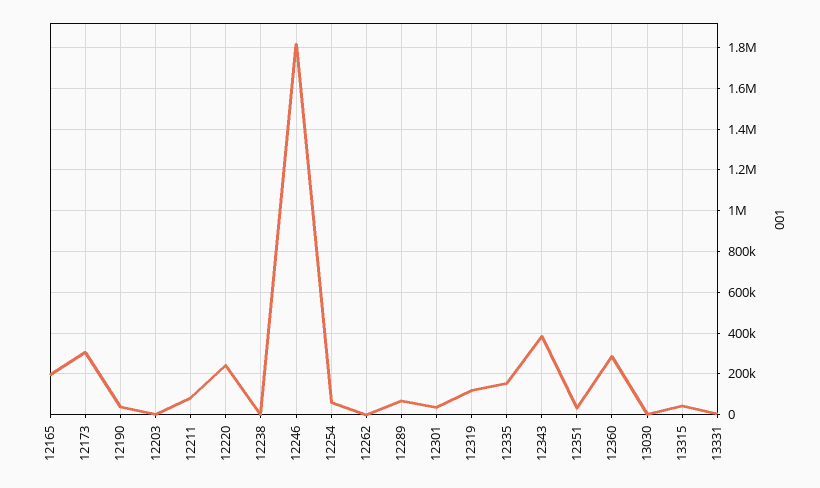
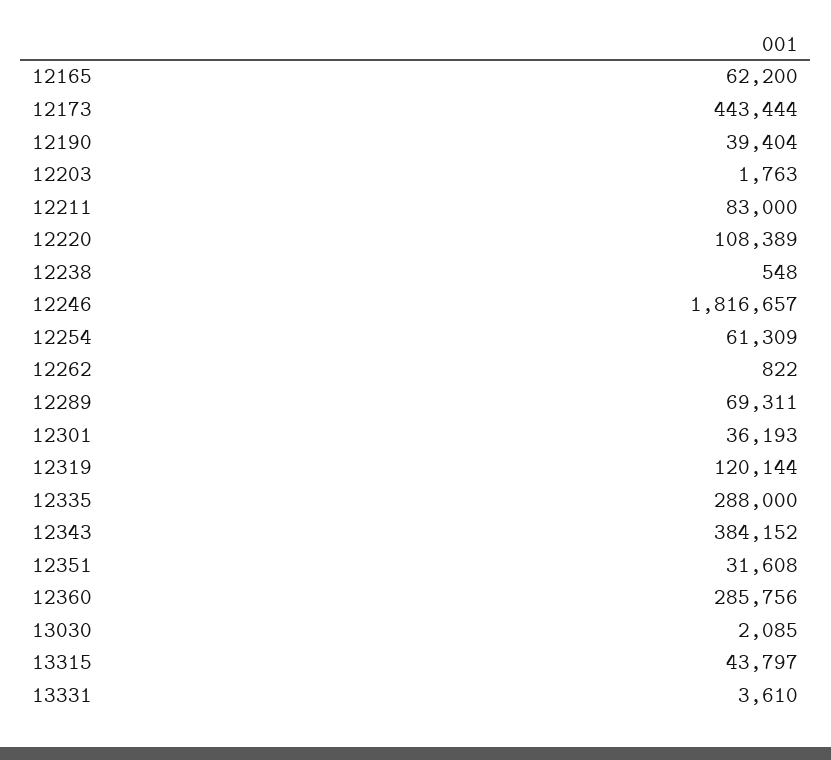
12165: 200000 -> 62200
12173: 300000 -> 443444
12220: 250000 -> 108389
12335: 150000 -> 288000

